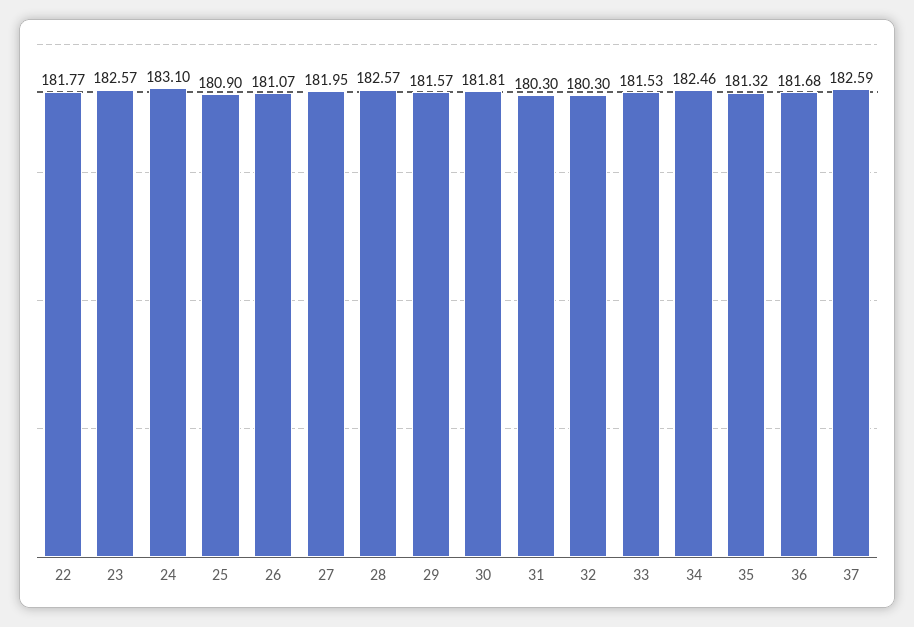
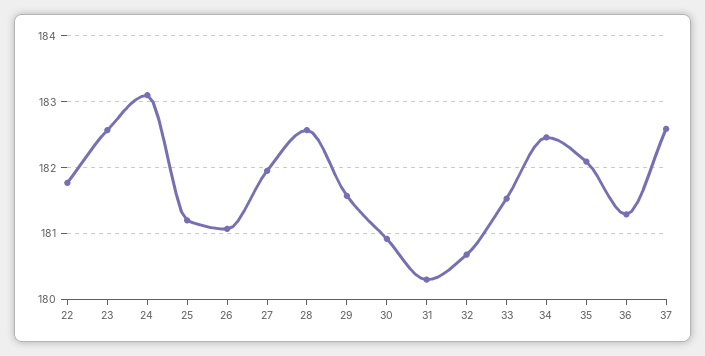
25: 180.9 -> 181.2
30: 181.81 -> 180.9
32: 180.3 -> 180.7
35: 181.32 -> 182.1
36: 181.68 -> 181.3

